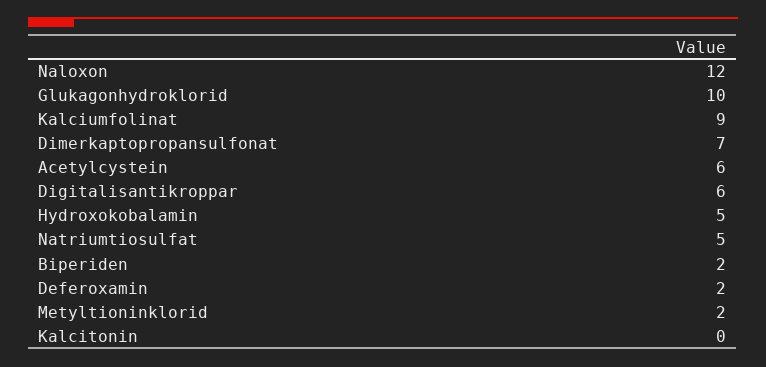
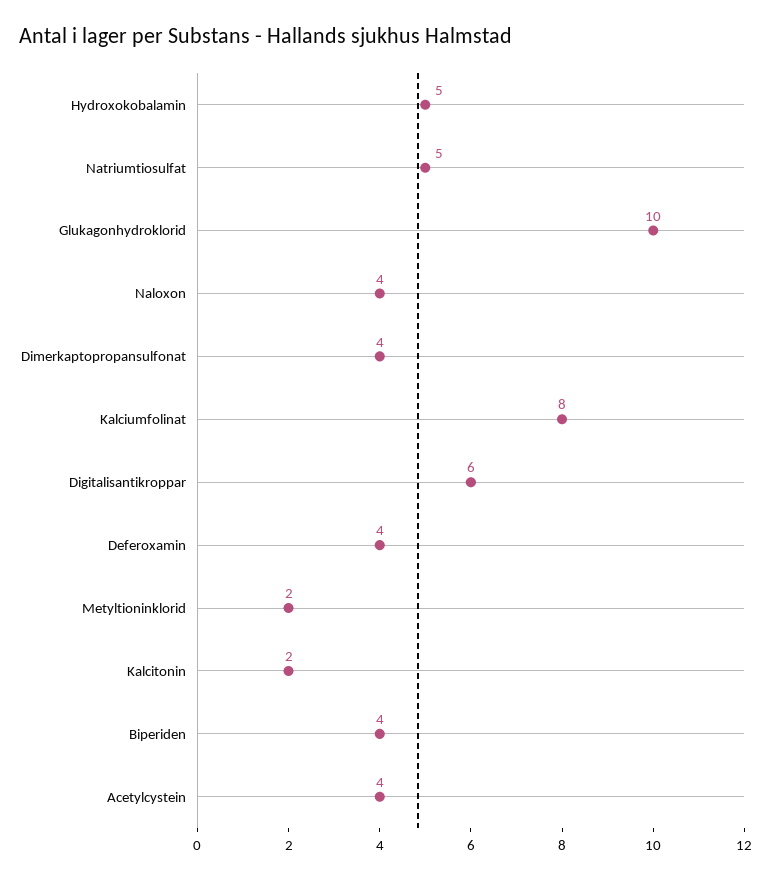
Naloxon: 12 -> 4
Kalciumfolinat: 9 -> 8
Dimerkaptopropansulfonat: 7 -> 4
Acetylcystein: 6 -> 4
Biperiden: 2 -> 4
Deferoxamin: 2 -> 4
Kalcitonin: 0 -> 2

